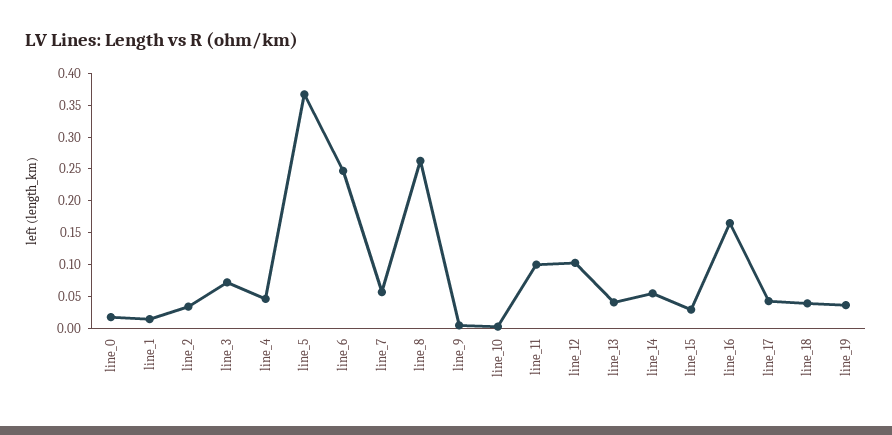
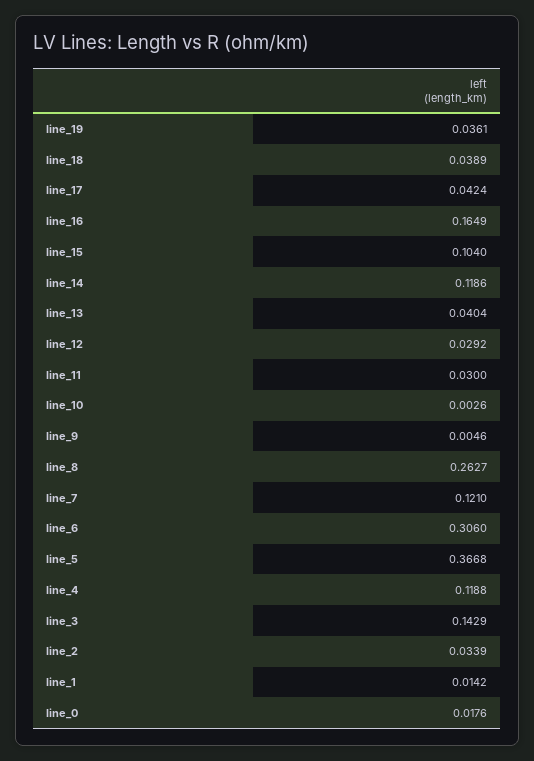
line_3: 0.075 -> 0.1429
line_4: 0.05 -> 0.1188
line_6: 0.25 -> 0.306
line_7: 0.05 -> 0.121
line_11: 0.1 -> 0.03
line_12: 0.1 -> 0.0292
line_14: 0.05 -> 0.1186
line_15: 0.025 -> 0.104

